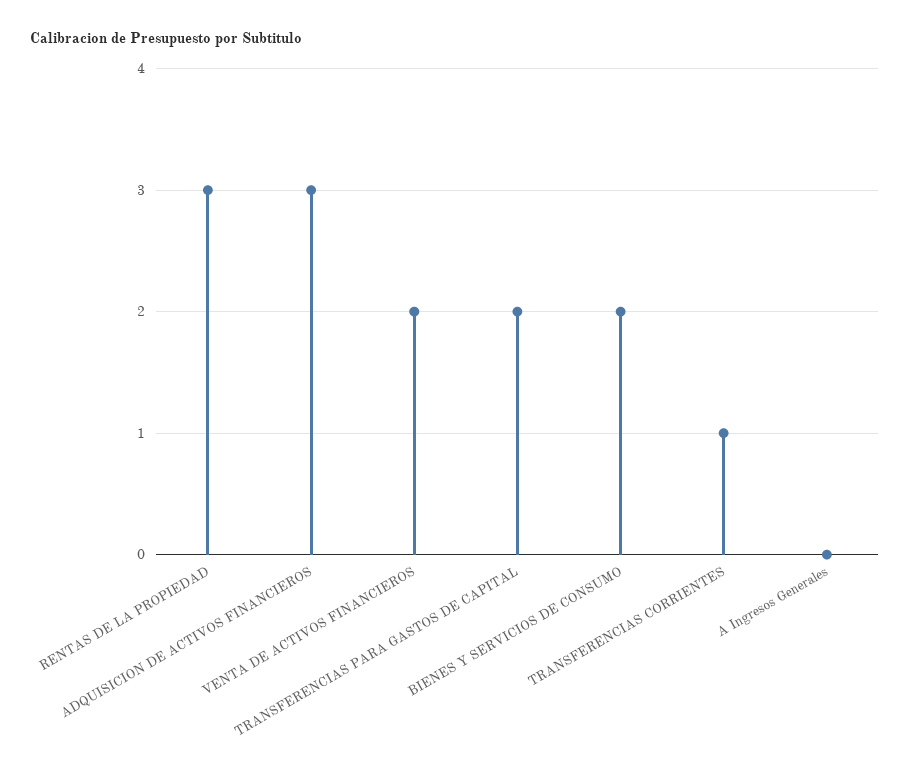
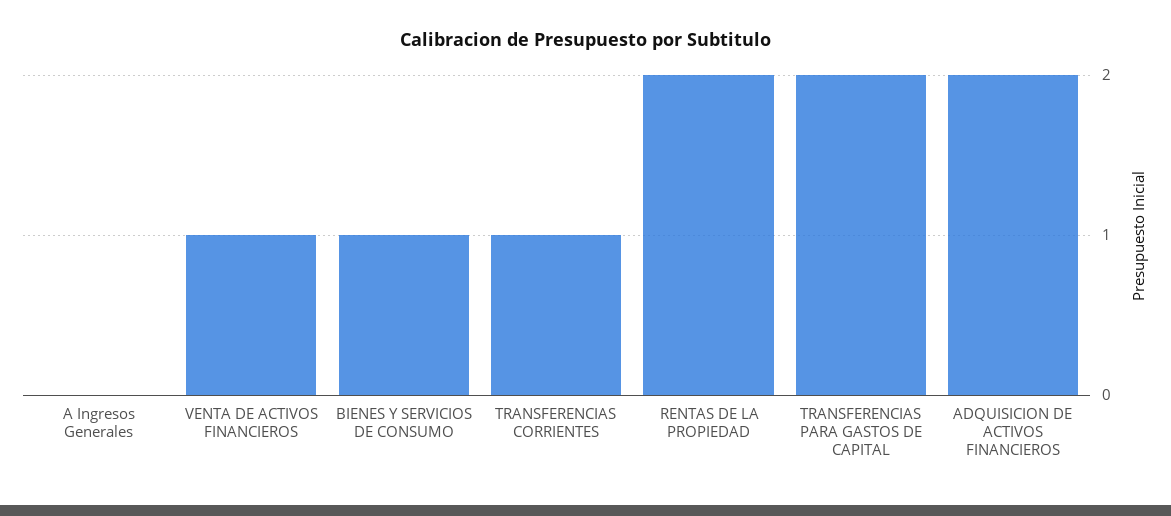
RENTAS DE LA PROPIEDAD: 3 -> 2
ADQUISICION DE ACTIVOS FINANCIEROS: 3 -> 2
VENTA DE ACTIVOS FINANCIEROS: 2 -> 1
BIENES Y SERVICIOS DE CONSUMO: 2 -> 1

